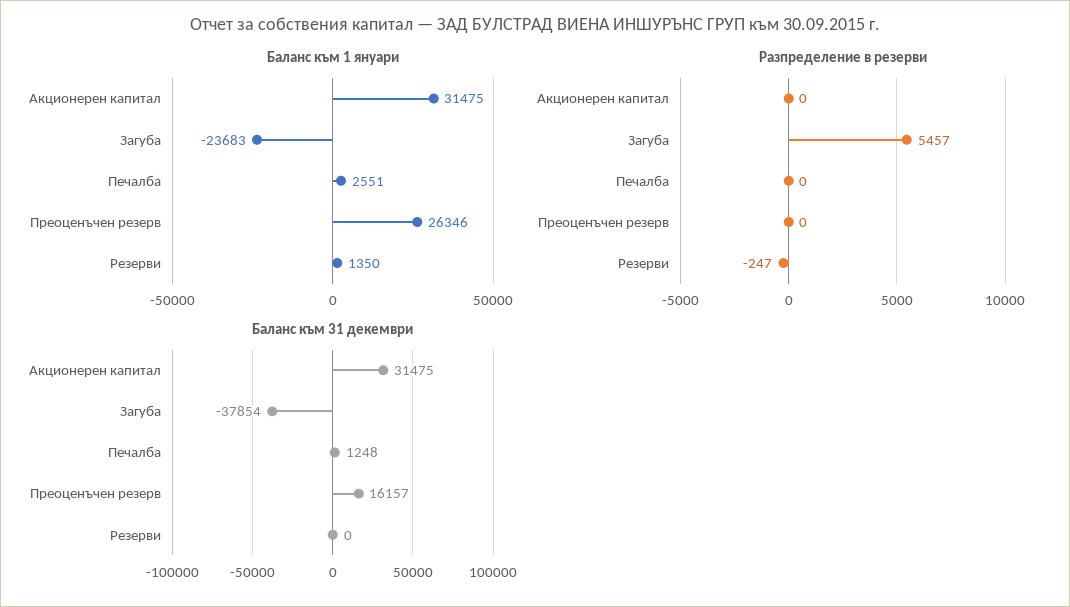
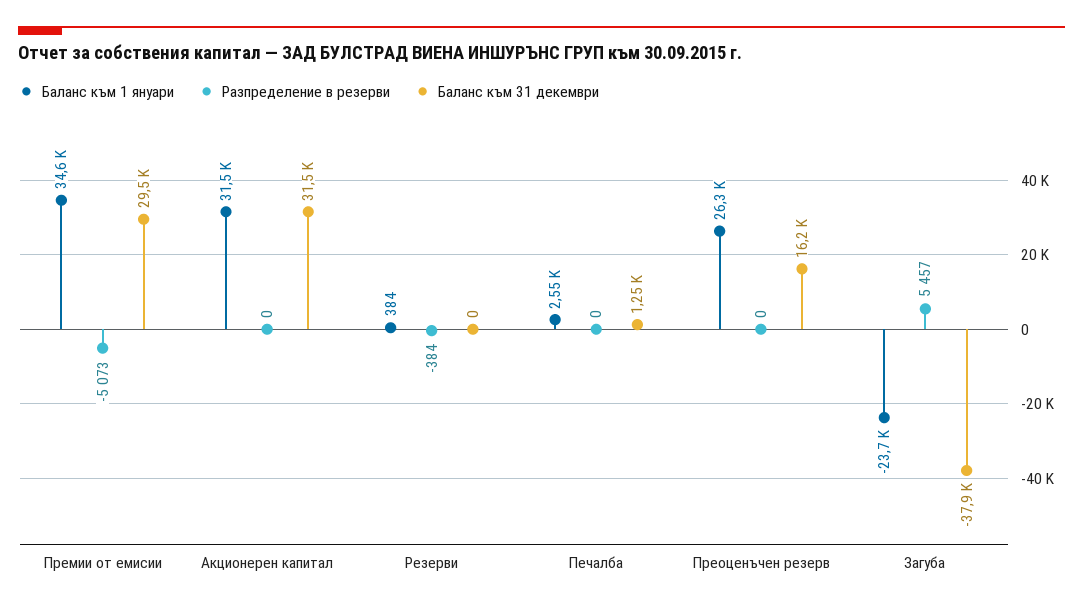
Баланс към 1 януари, Резерви: 1350 -> 384
Разпределение в резерви, Резерви: -247 -> -384
Баланс към 1 януари, Премии от емисии: none -> 34600
Разпределение в резерви, Премии от емисии: none -> -5073
Баланс към 31 декември, Премии от емисии: none -> 29500

